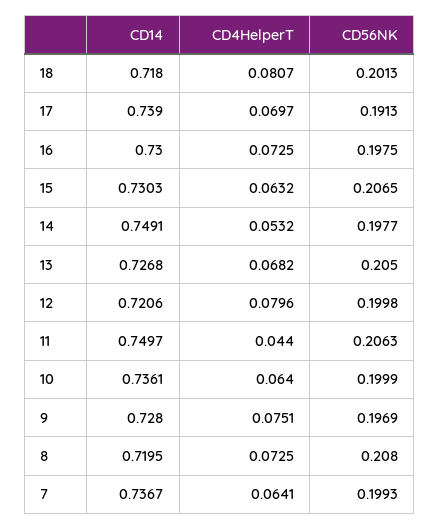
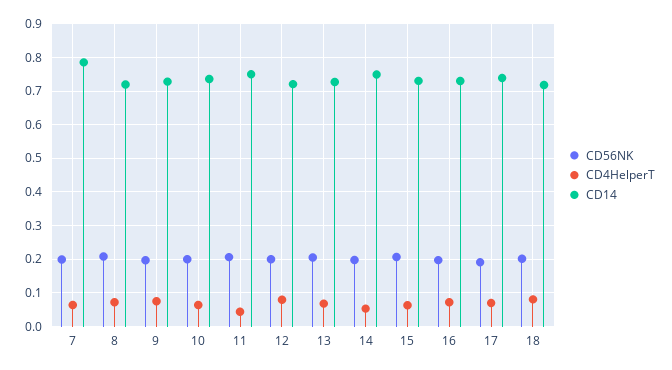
CD14, 7: 0.7367 -> 0.78

